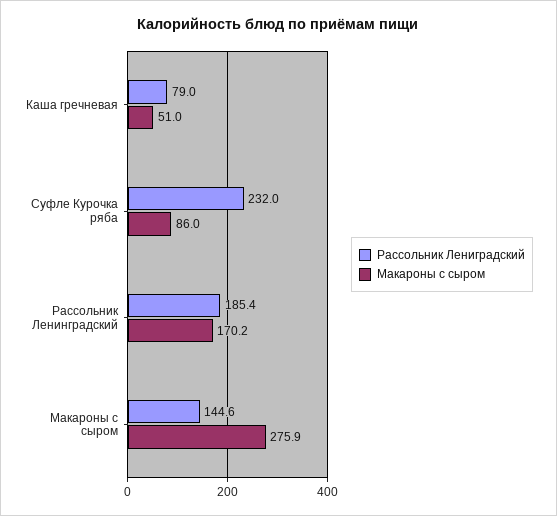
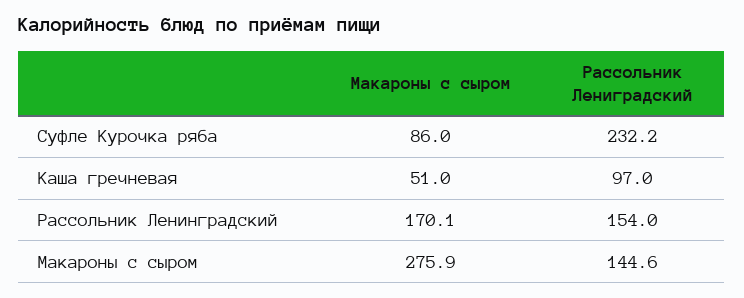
Рассольник Лениградский, Каша гречневая: 79 -> 97
Рассольник Лениградский, Суфле Курочка ряба: 232 -> 232.2
Рассольник Лениградский, Рассольник Ленинградский: 185.4 -> 154
Макароны с сыром, Рассольник Ленинградский: 170.2 -> 170.1

